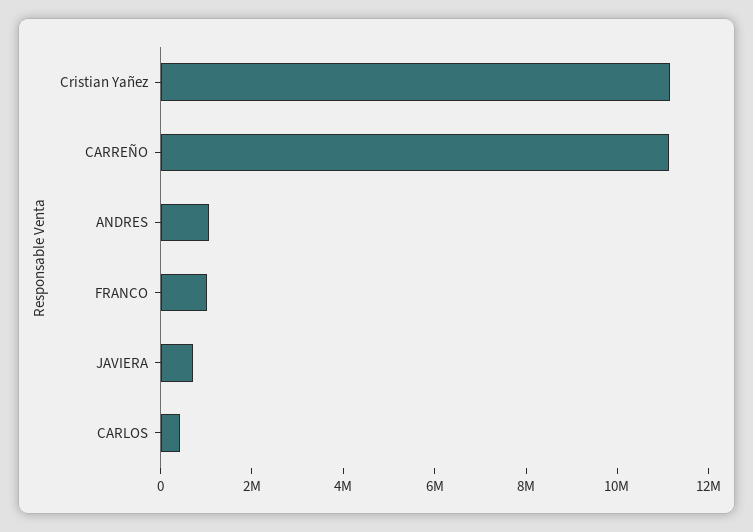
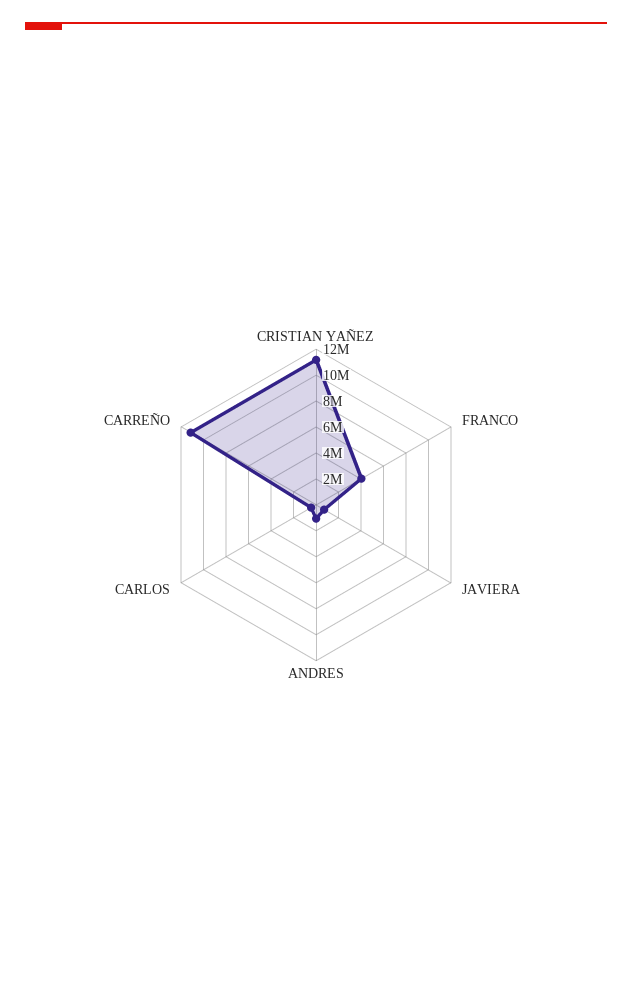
FRANCO: 1000000 -> 4000000

